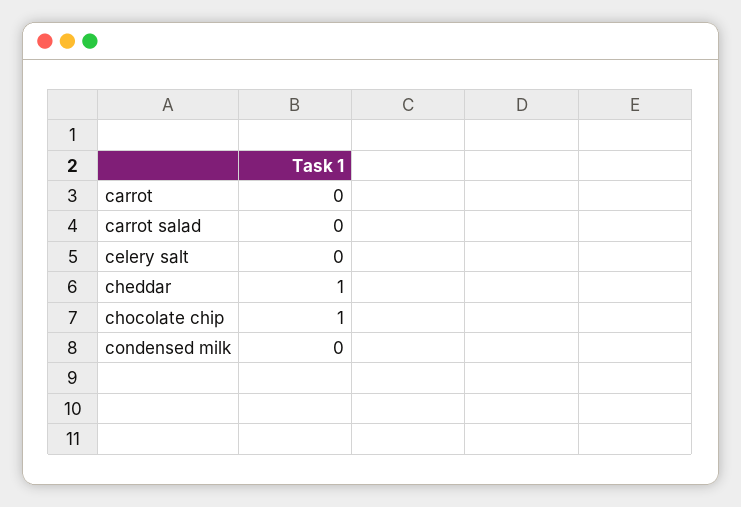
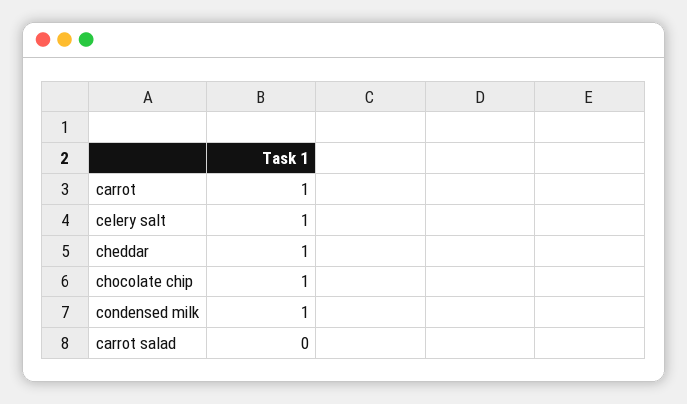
carrot: 0 -> 1
celery salt: 0 -> 1
condensed milk: 0 -> 1

